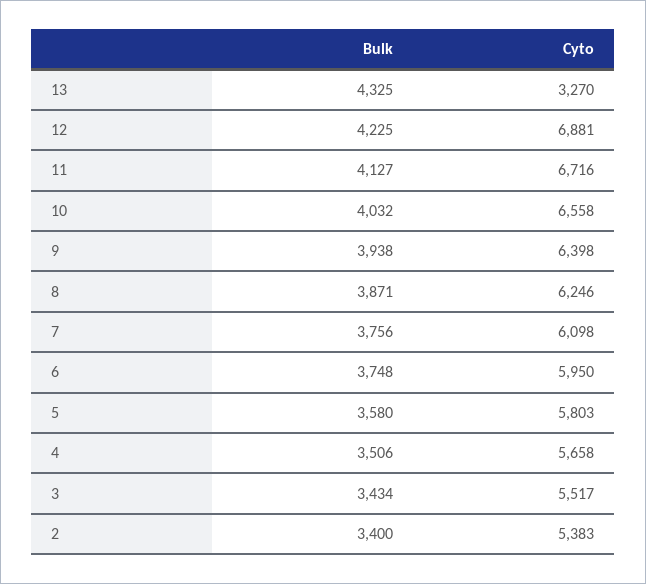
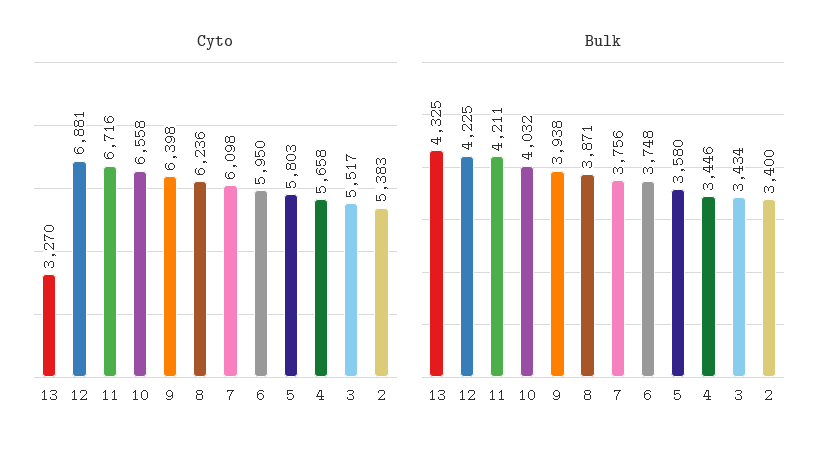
Bulk, 11: 4127 -> 4211
Cyto, 8: 6246 -> 6236
Bulk, 4: 3506 -> 3446

